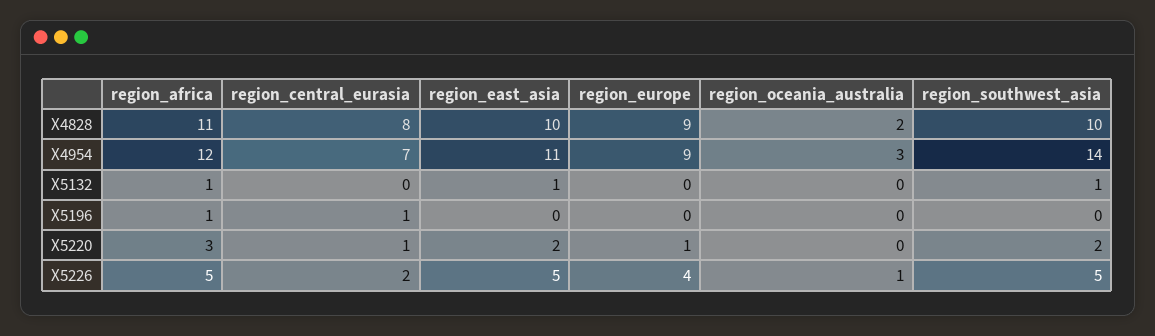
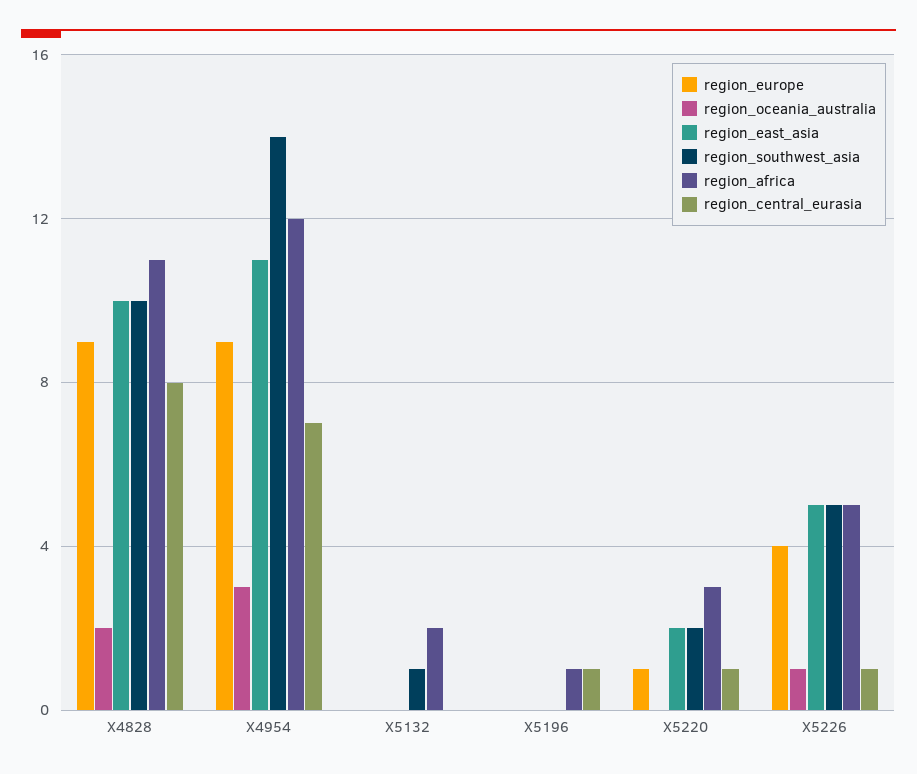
region_africa, X5132: 1 -> 2
region_east_asia, X5132: 1 -> 0
region_central_eurasia, X5226: 2 -> 1

